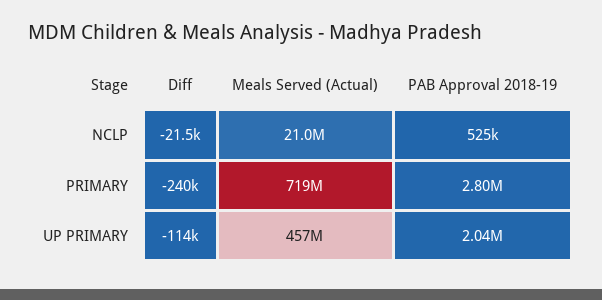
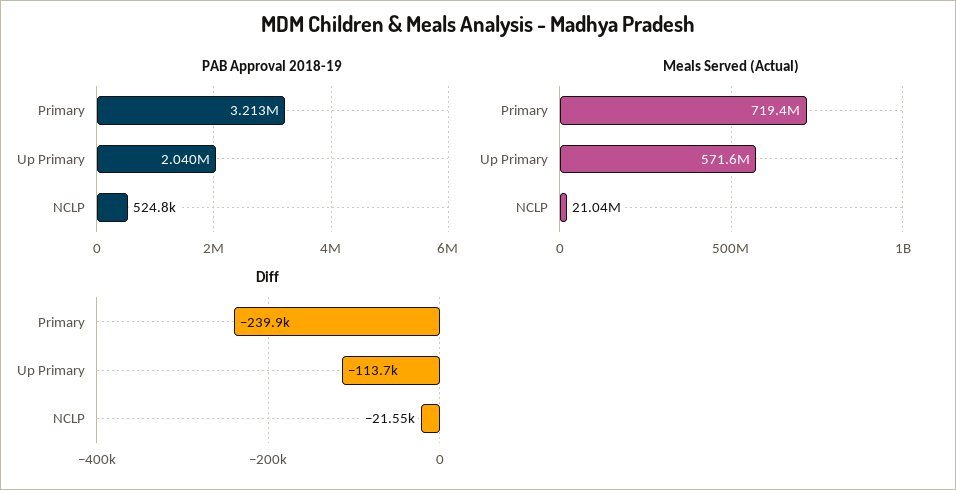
PAB Approval 2018-19, PRIMARY: 2800000 -> 3213000
Meals Served (Actual), UP PRIMARY: 457000000 -> 571600000

